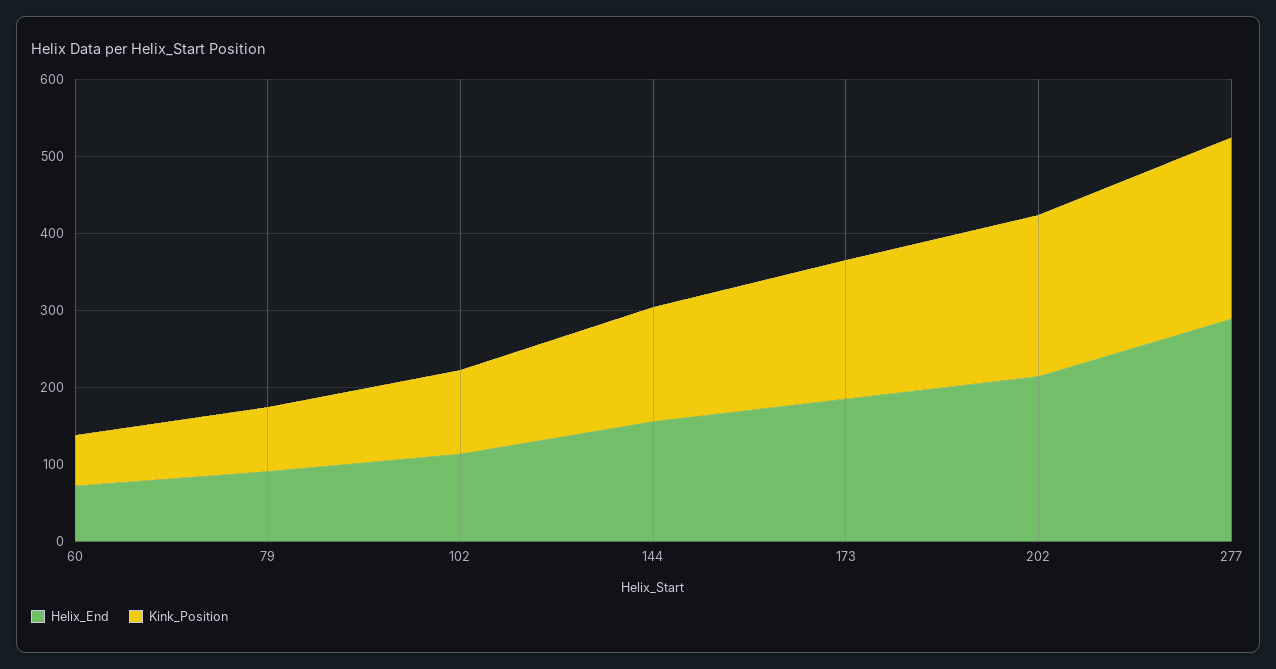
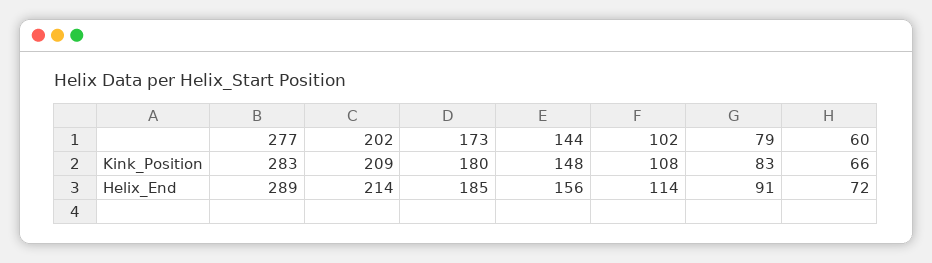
Kink_Position, 277: 240 -> 283

